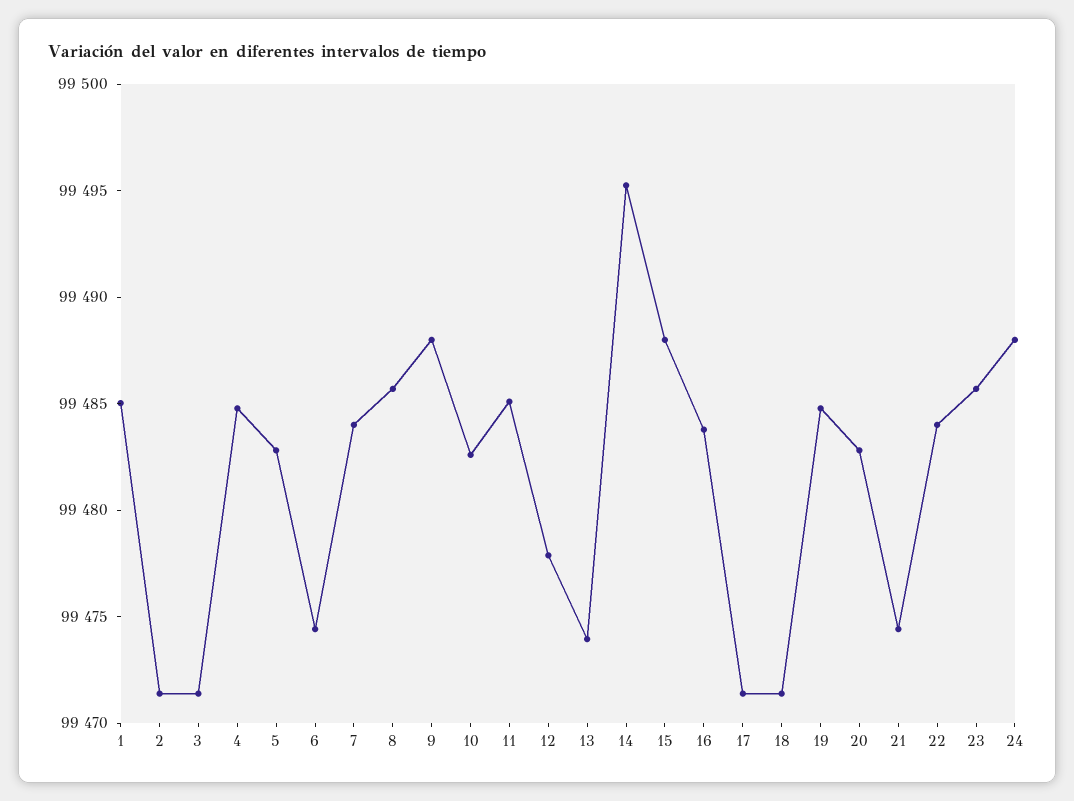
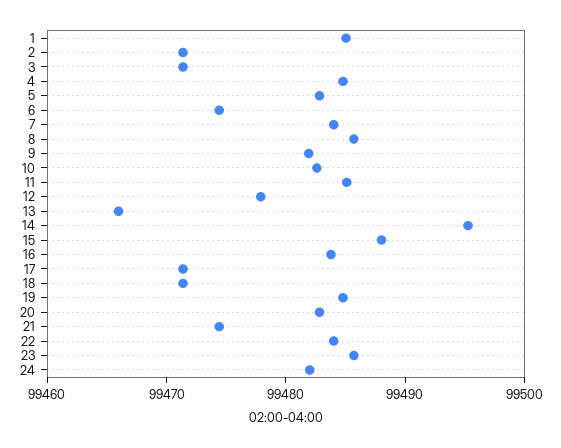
9: 99488 -> 99482
13: 99474 -> 99466
24: 99488 -> 99482

